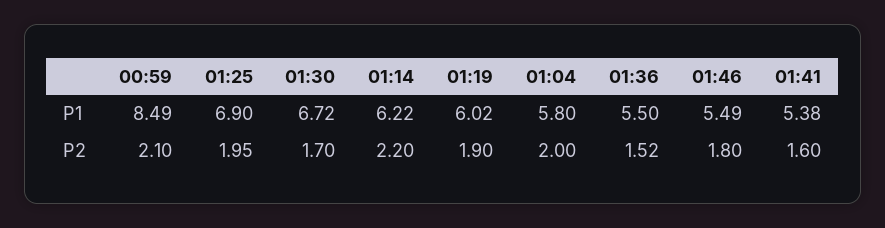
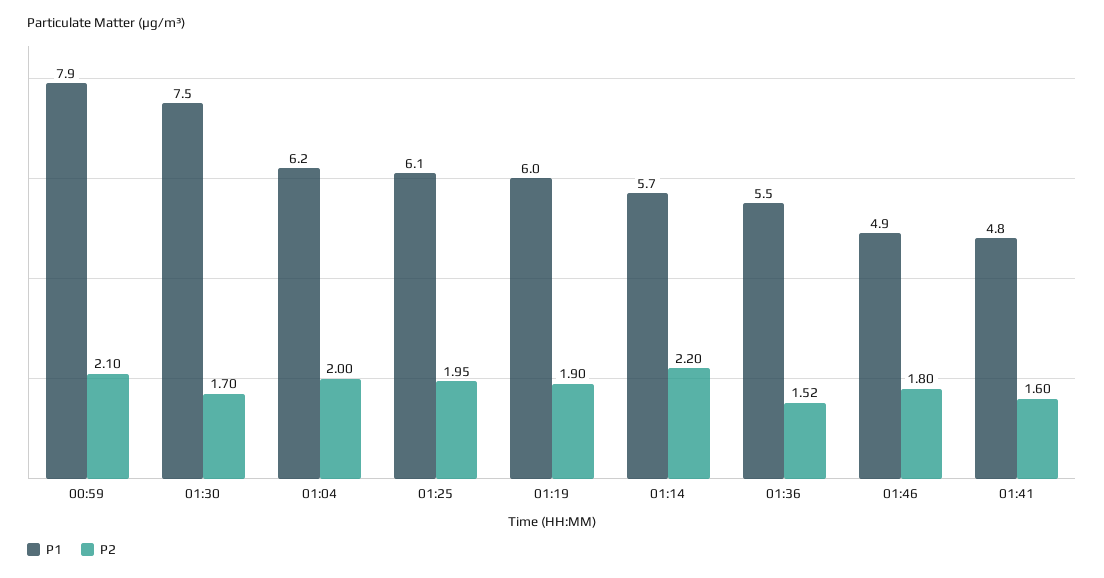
P1, 00:59: 8.49 -> 7.9
P1, 01:25: 6.9 -> 6.1
P1, 01:30: 6.72 -> 7.5
P1, 01:14: 6.22 -> 5.7
P1, 01:04: 5.8 -> 6.2
P1, 01:46: 5.49 -> 4.9
P1, 01:41: 5.38 -> 4.8

